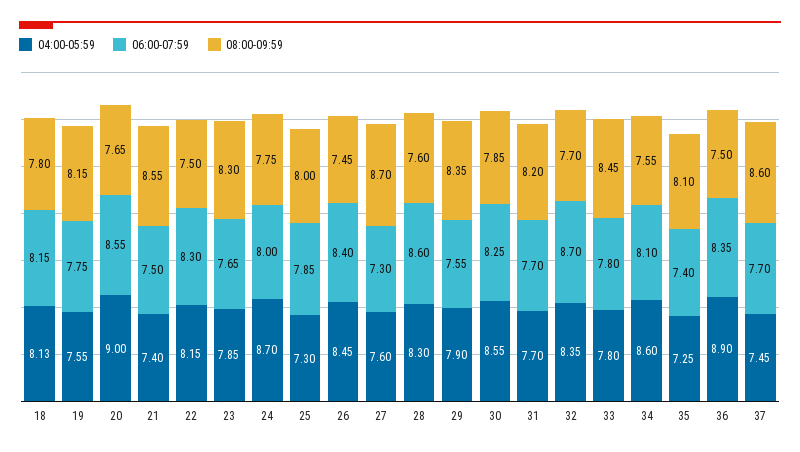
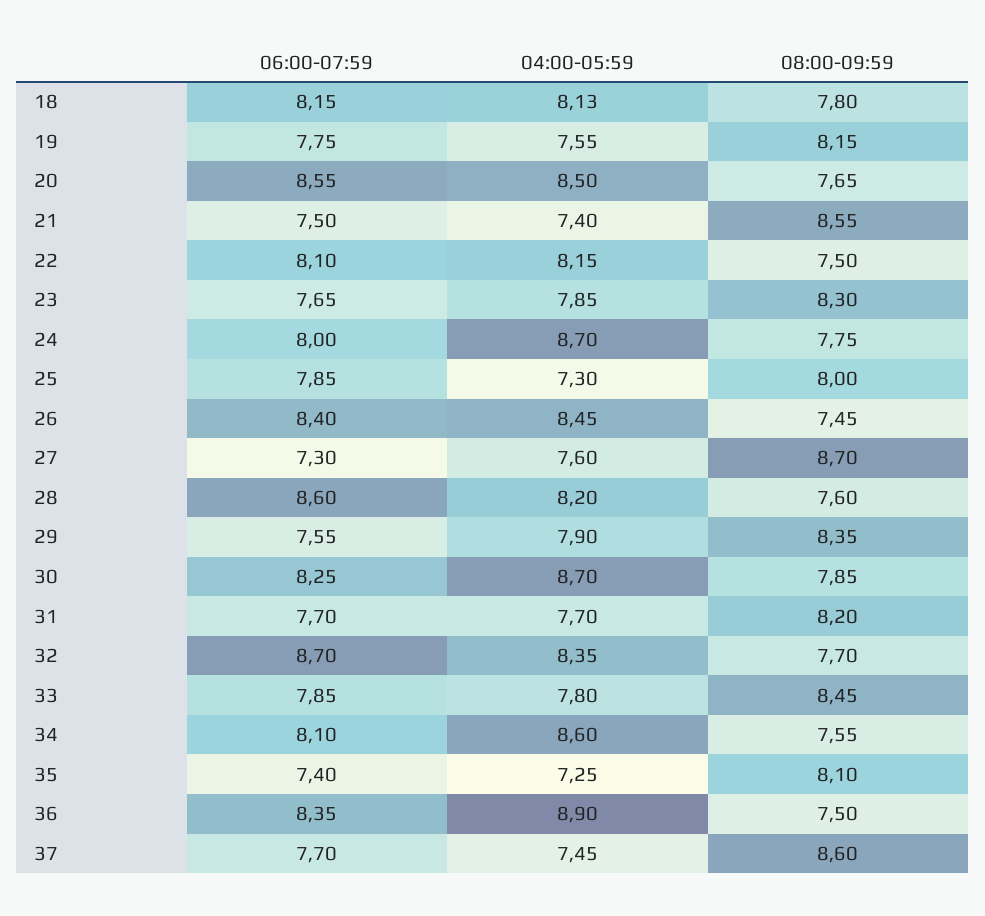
04:00-05:59, 20: 9 -> 8.5
06:00-07:59, 22: 8.3 -> 8.1
04:00-05:59, 28: 8.3 -> 8.2
04:00-05:59, 30: 8.55 -> 8.7
06:00-07:59, 33: 7.8 -> 7.85

